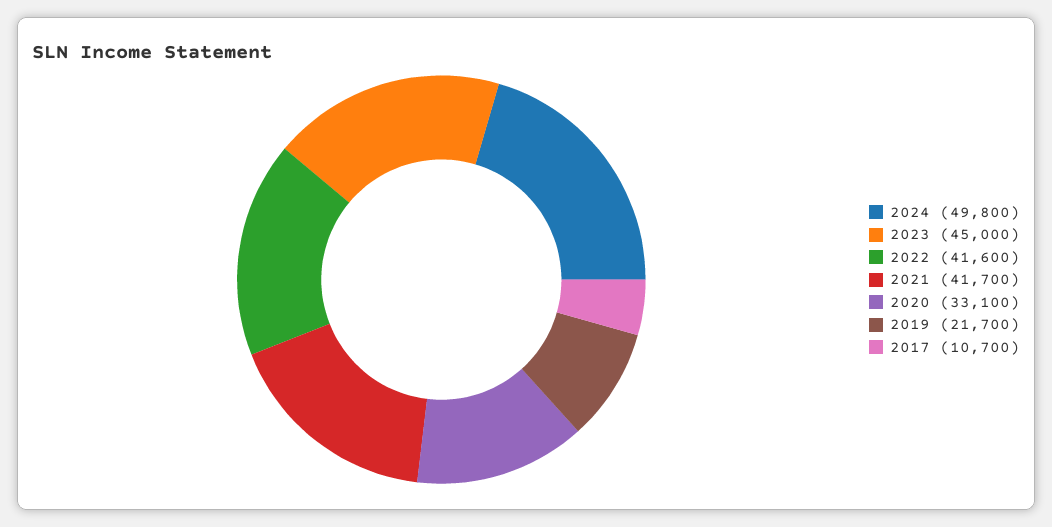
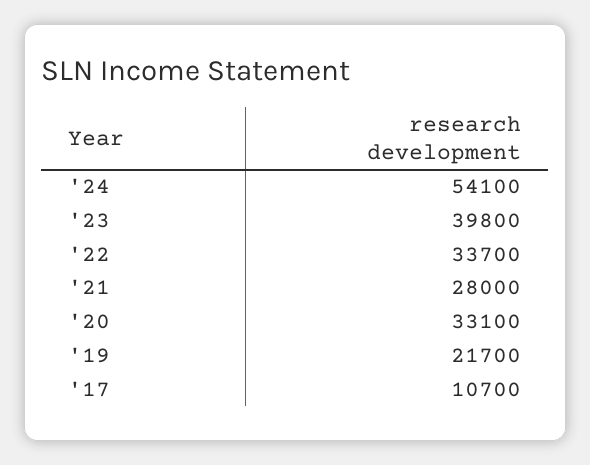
2024: 49800 -> 54100
2023: 45000 -> 39800
2022: 41600 -> 33700
2021: 41700 -> 28000

